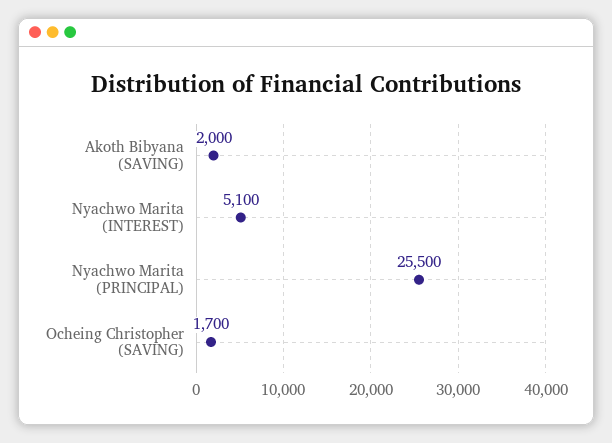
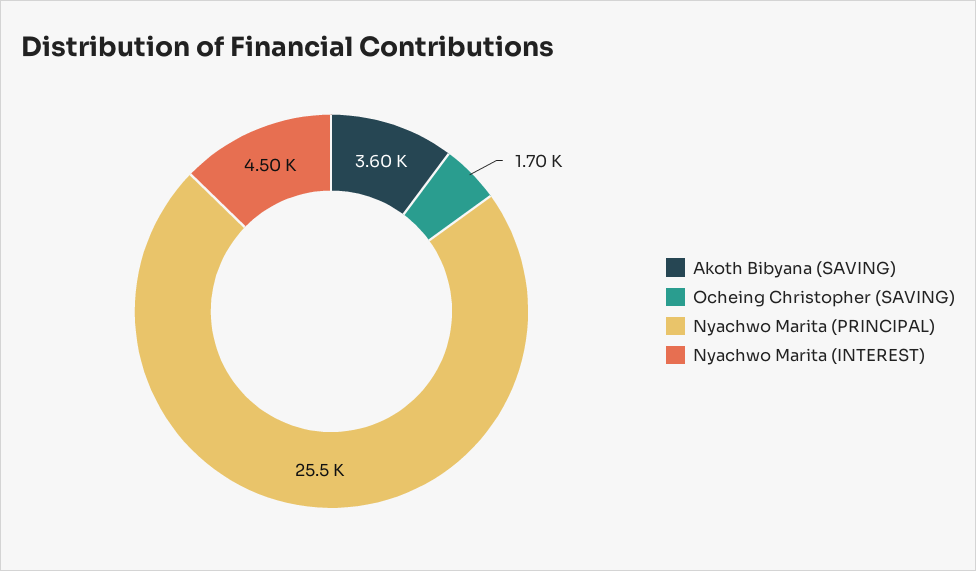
Akoth Bibyana (SAVING): 2000 -> 3600
Nyachwo Marita (INTEREST): 5100 -> 4500

